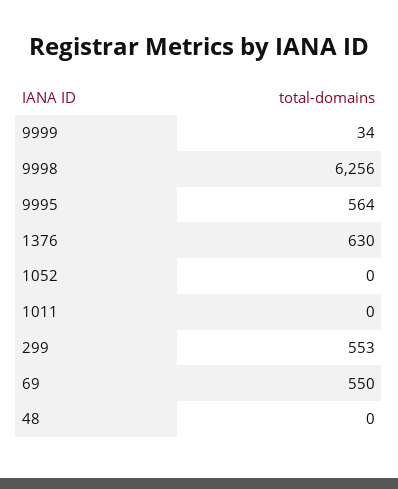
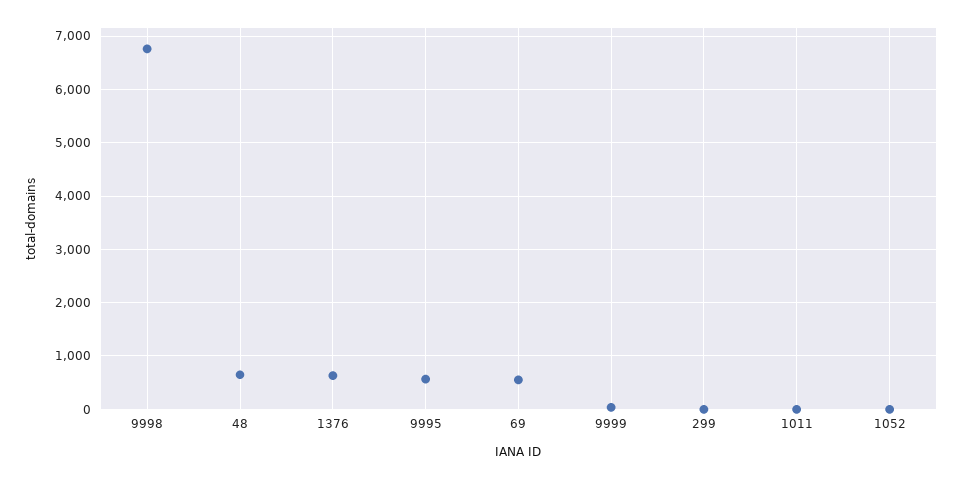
9998: 6256 -> 6800
299: 553 -> 0
48: 0 -> 600

